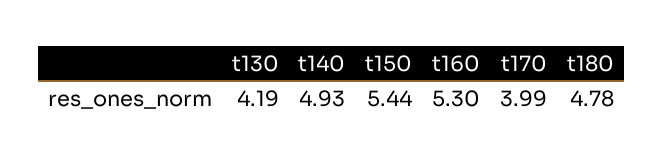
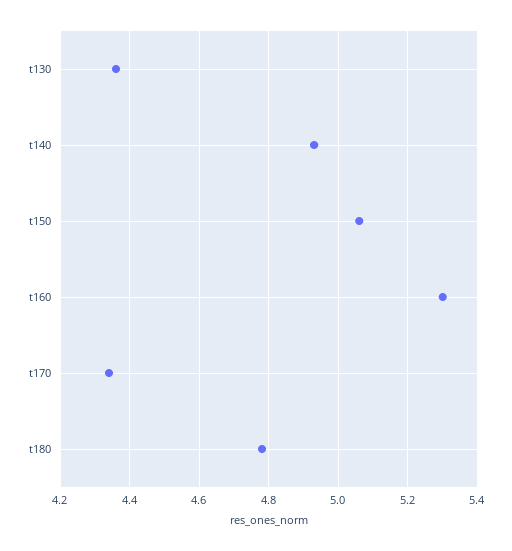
t130: 4.19 -> 4.35
t150: 5.44 -> 5.05
t170: 3.99 -> 4.35

